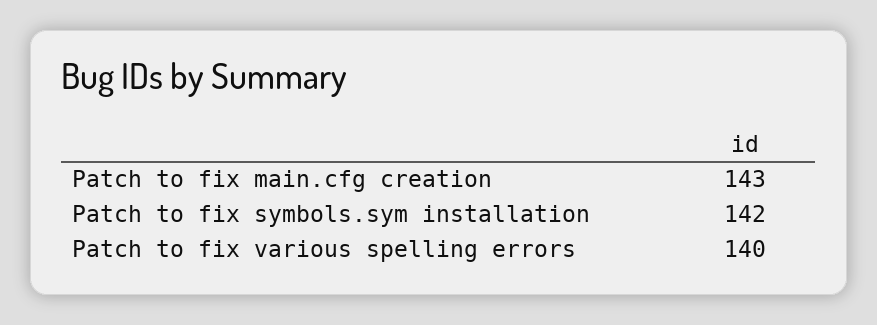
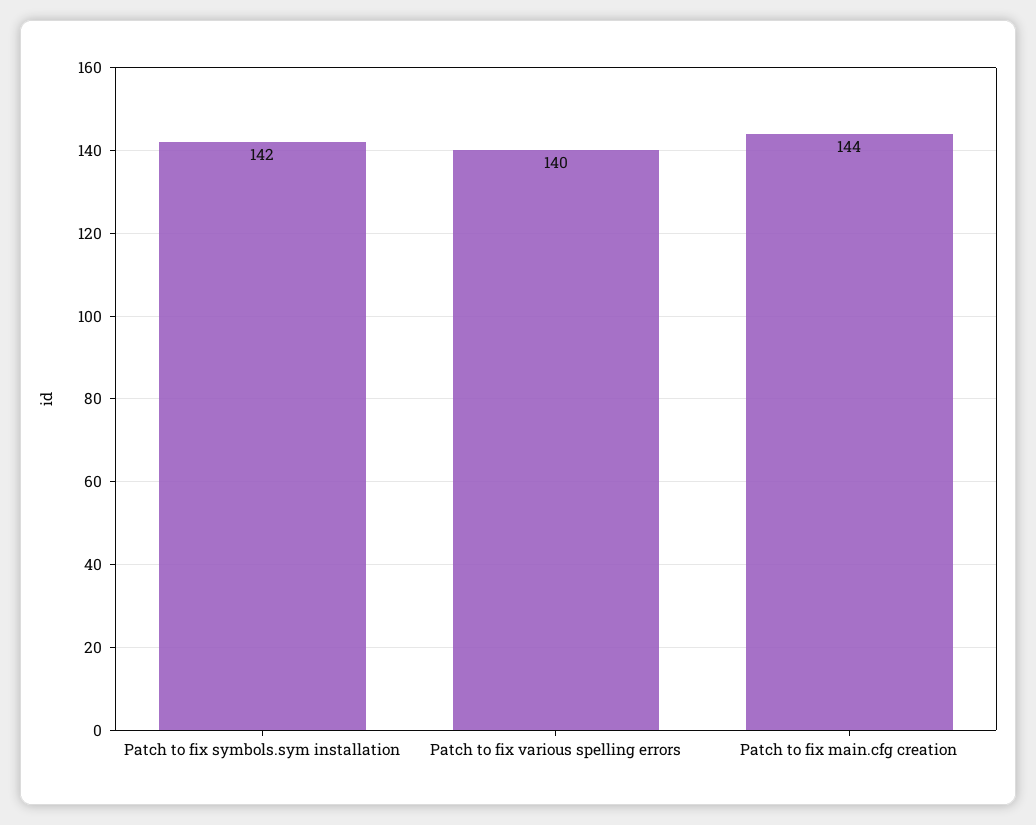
Patch to fix main.cfg creation: 143 -> 144

